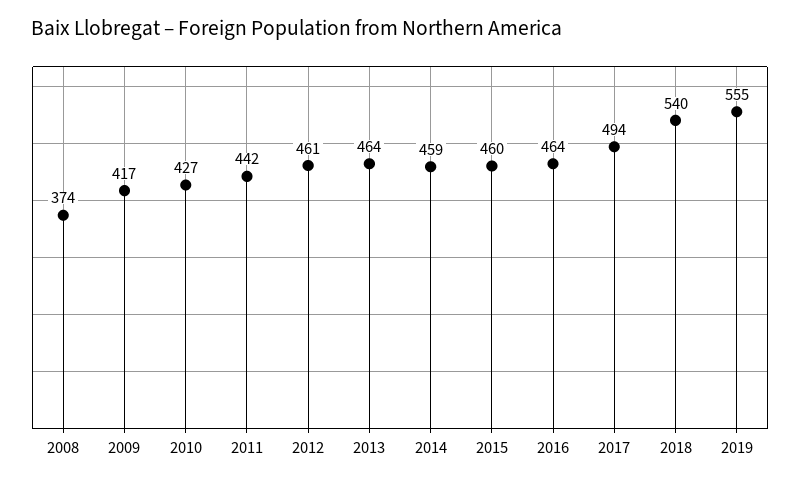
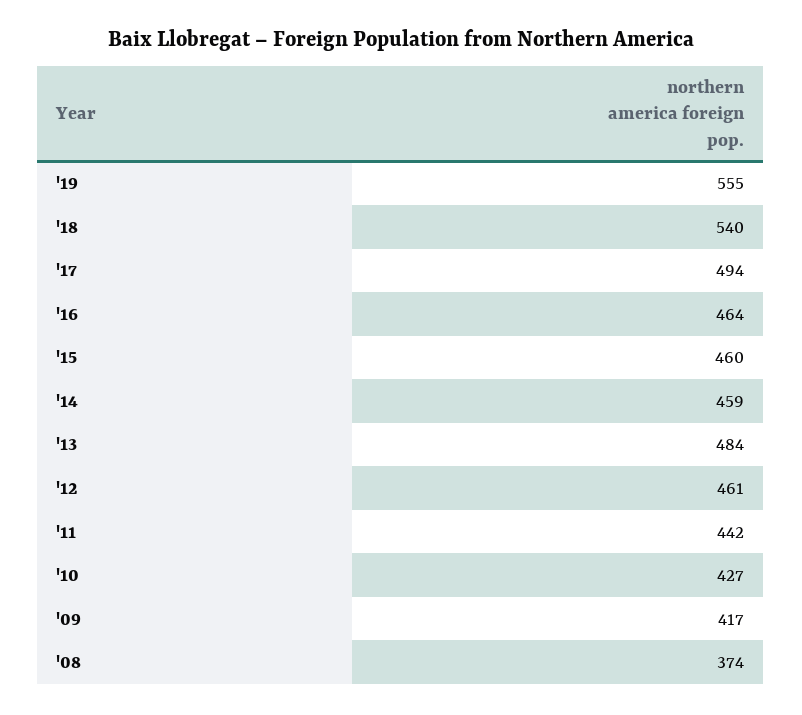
2013: 464 -> 484

